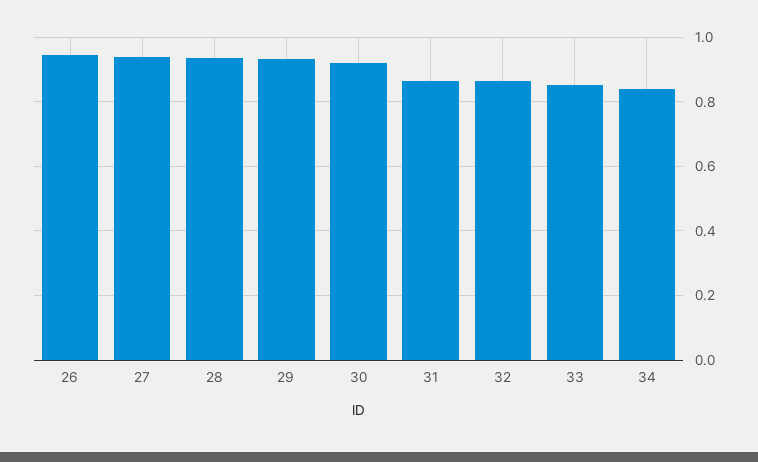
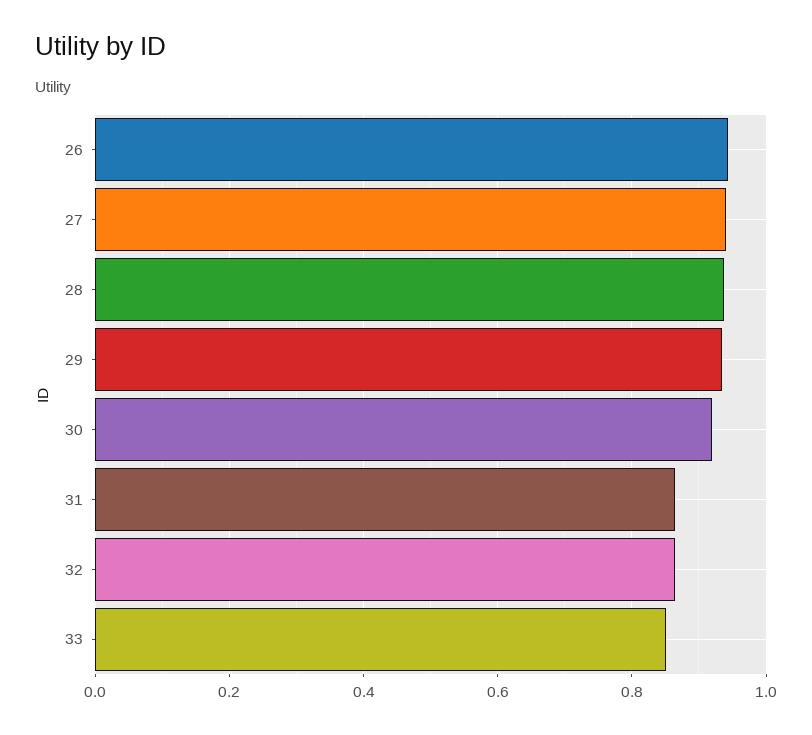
34: 0.84 -> none

